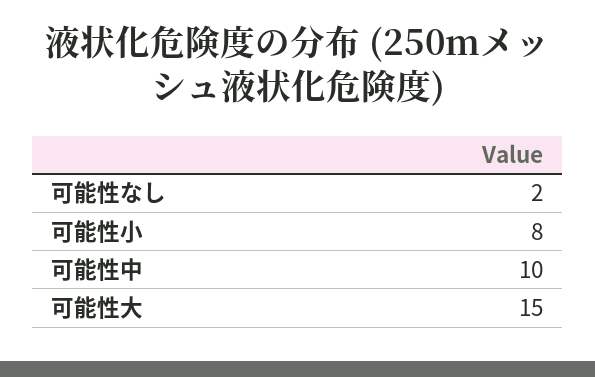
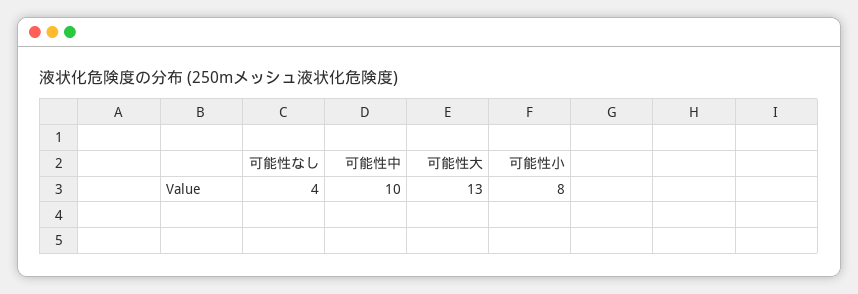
可能性なし: 2 -> 4
可能性大: 15 -> 13

